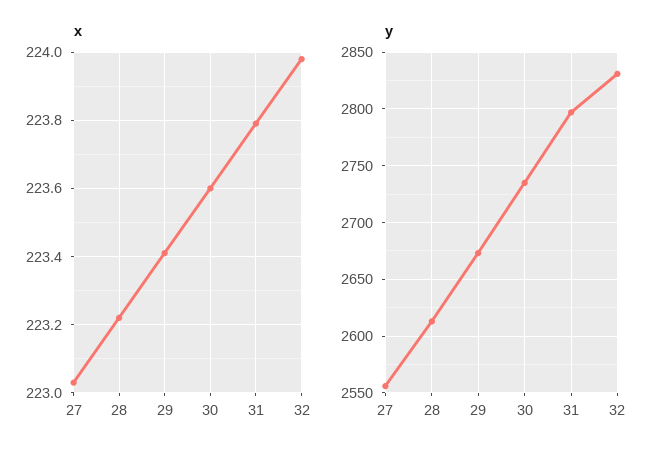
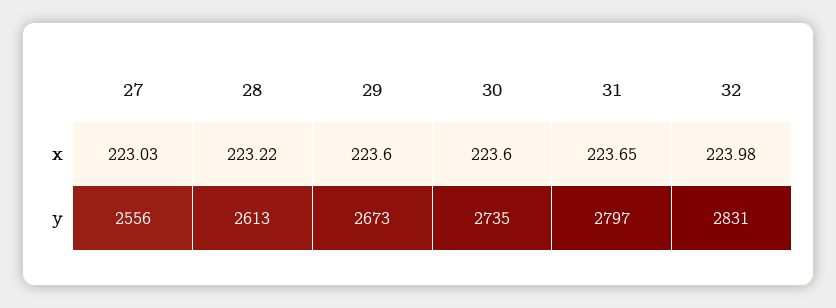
x, 29: 223.4 -> 223.6
x, 31: 223.8 -> 223.65

